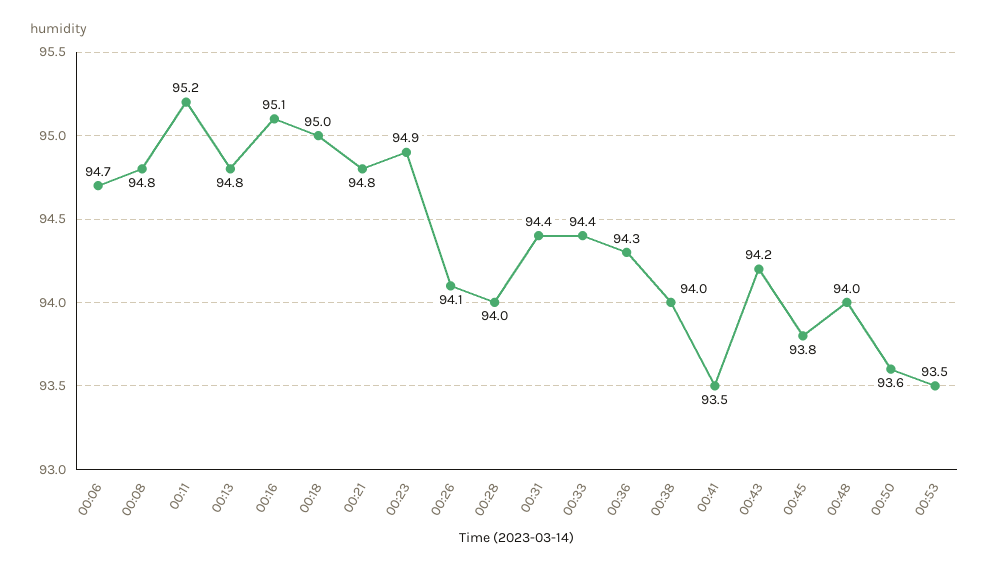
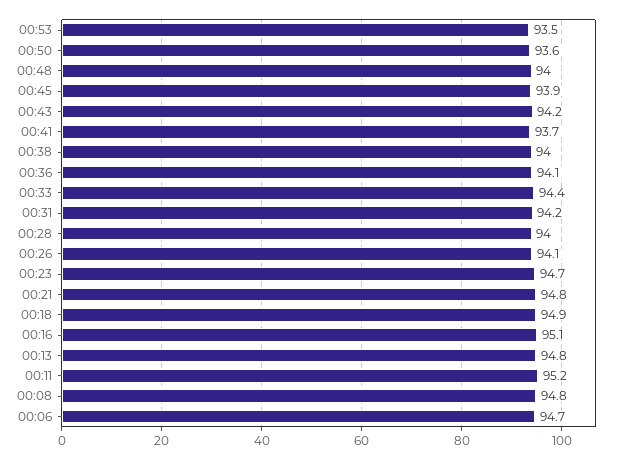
00:18: 95 -> 94.9
00:23: 94.9 -> 94.7
00:31: 94.4 -> 94.2
00:36: 94.3 -> 94.1
00:41: 93.5 -> 93.7
00:45: 93.8 -> 93.9

